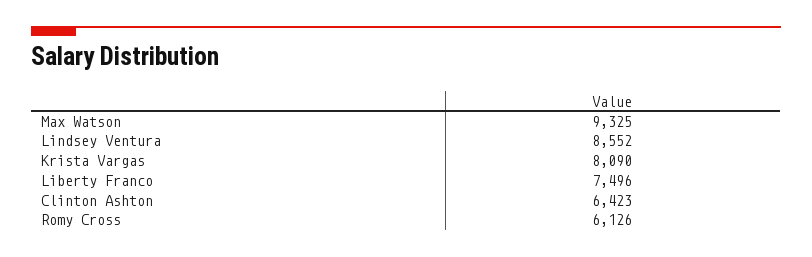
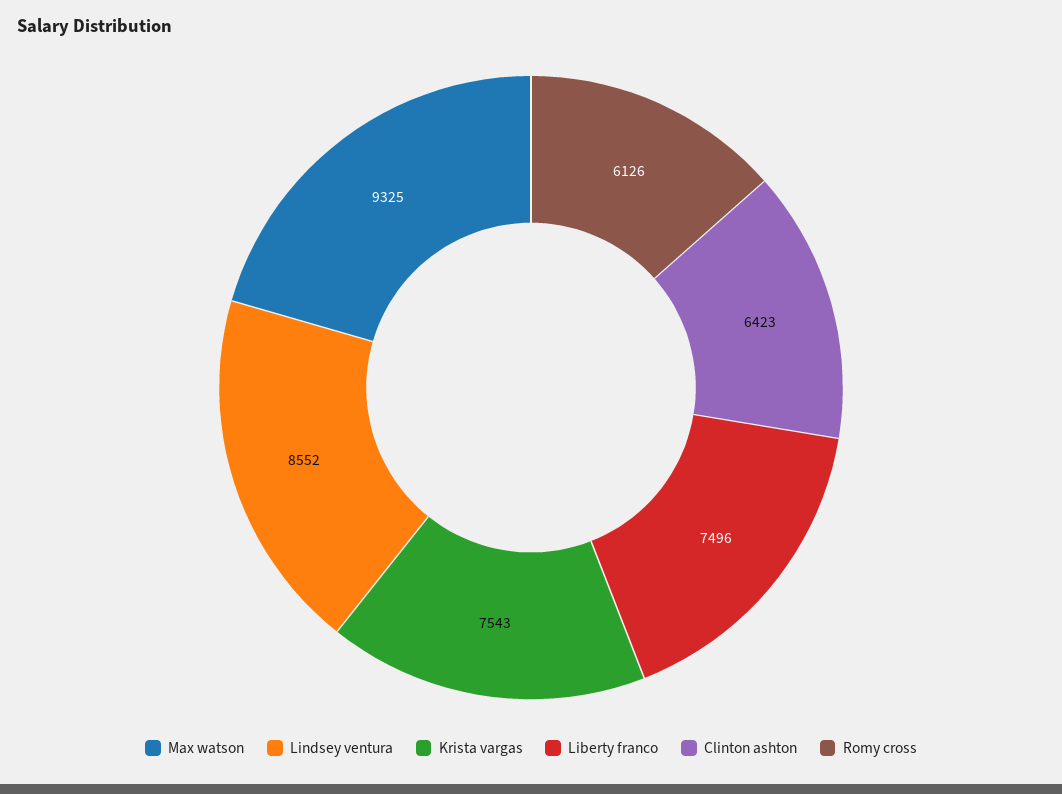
Krista Vargas: 8090 -> 7543

